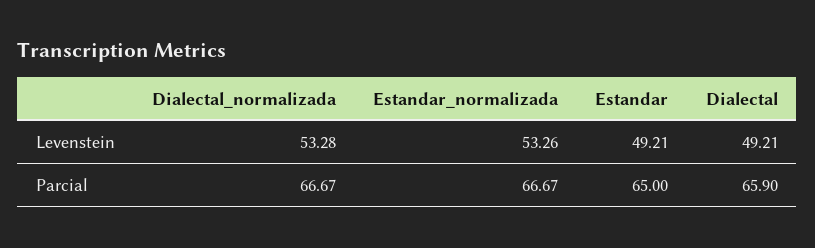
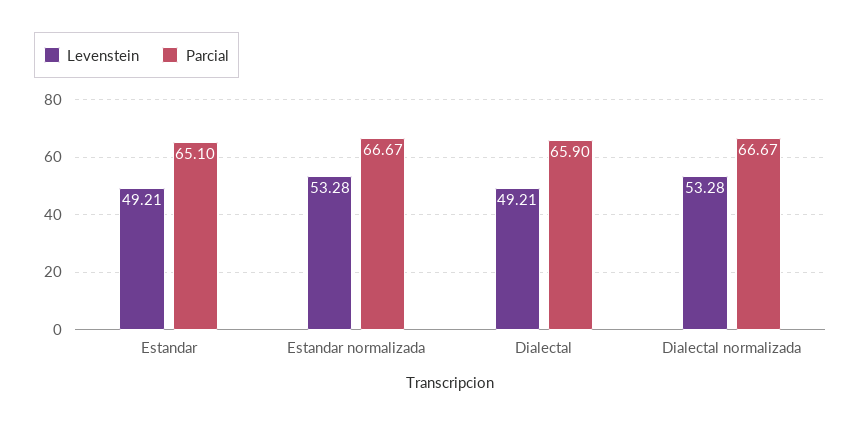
Levenstein, Estandar_normalizada: 53.26 -> 53.28
Parcial, Estandar: 65 -> 65.1

